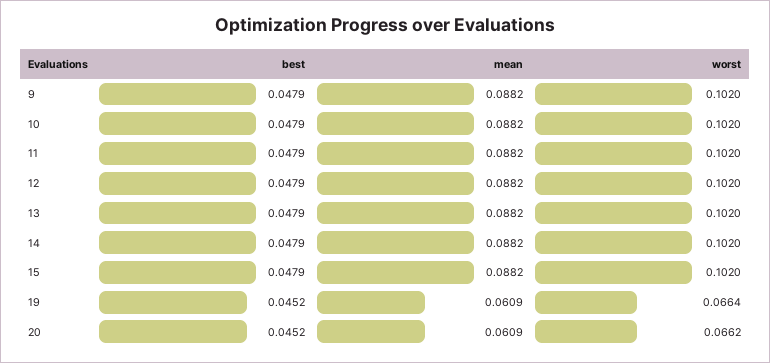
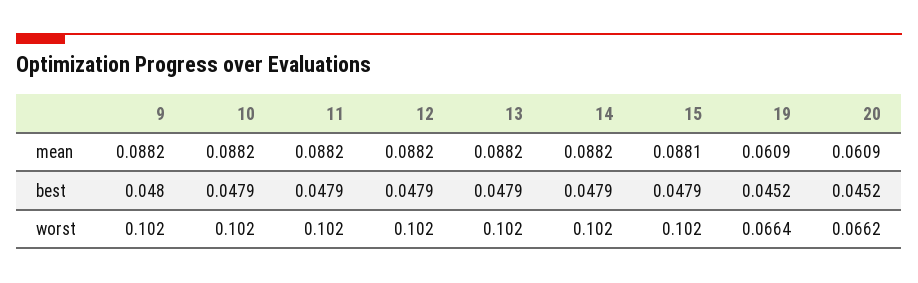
best, 9: 0.0479 -> 0.048
mean, 15: 0.0882 -> 0.0881

